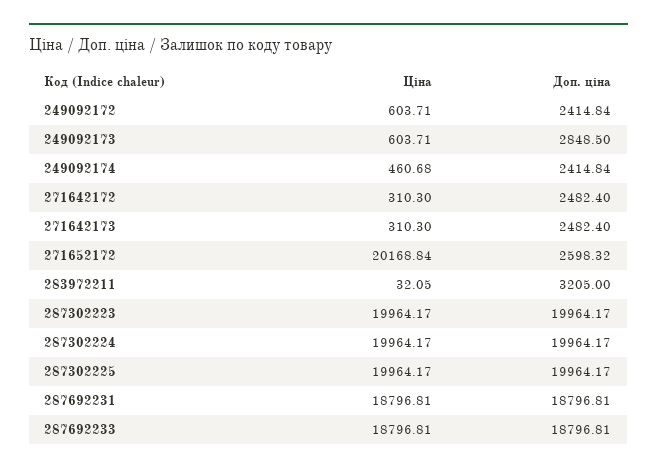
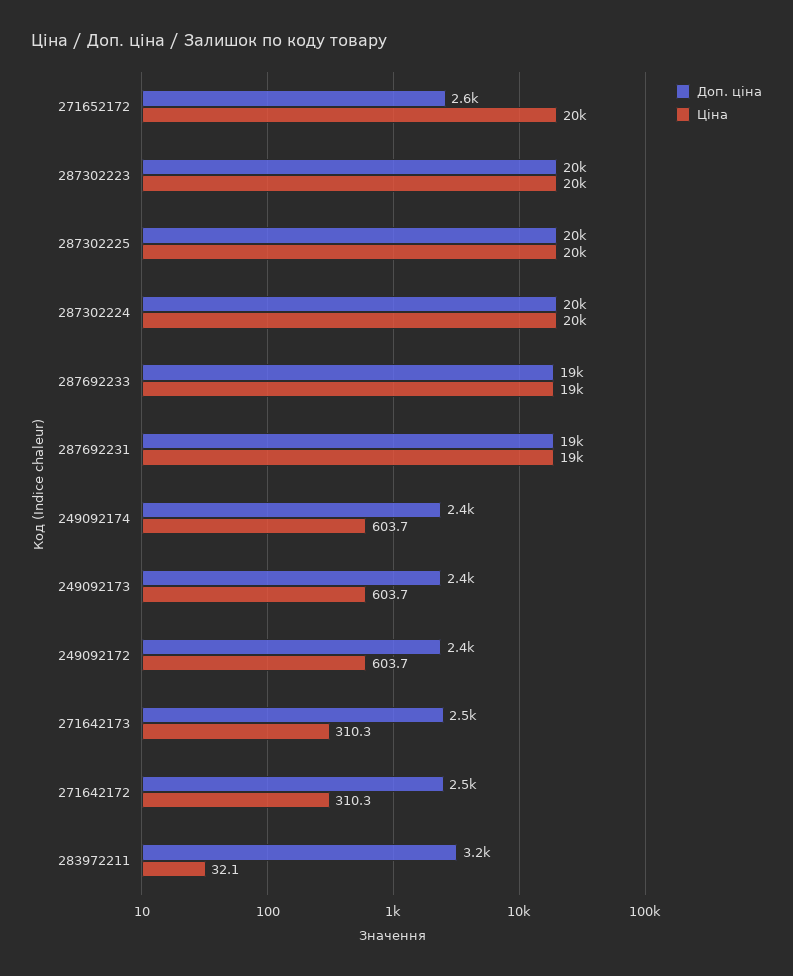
Доп. ціна, 249092173: 2848.5 -> 2400
Ціна, 249092174: 460.68 -> 603.7

